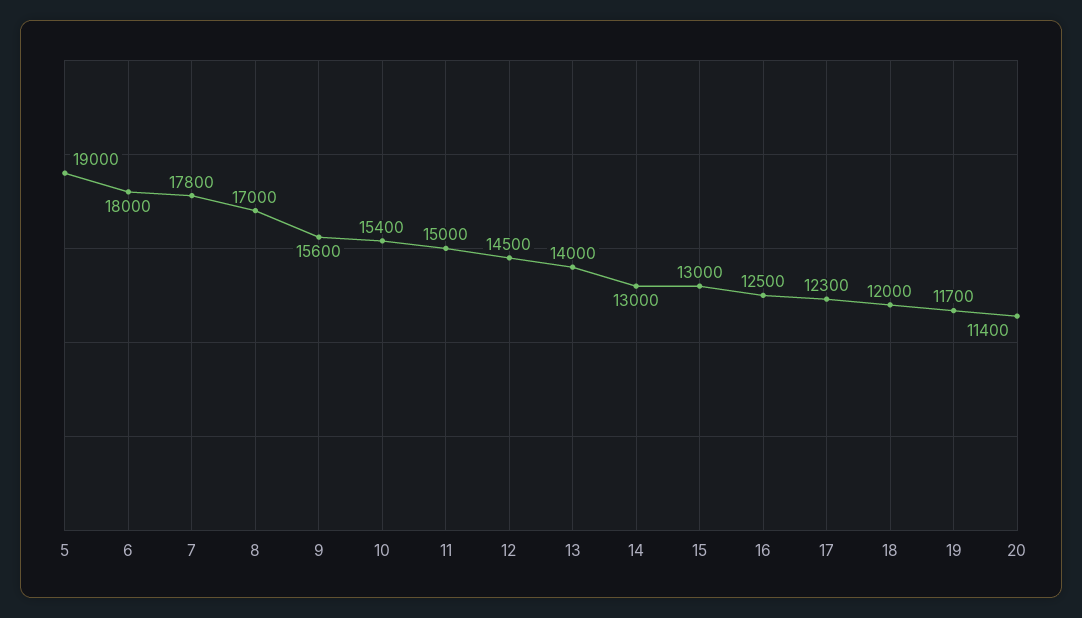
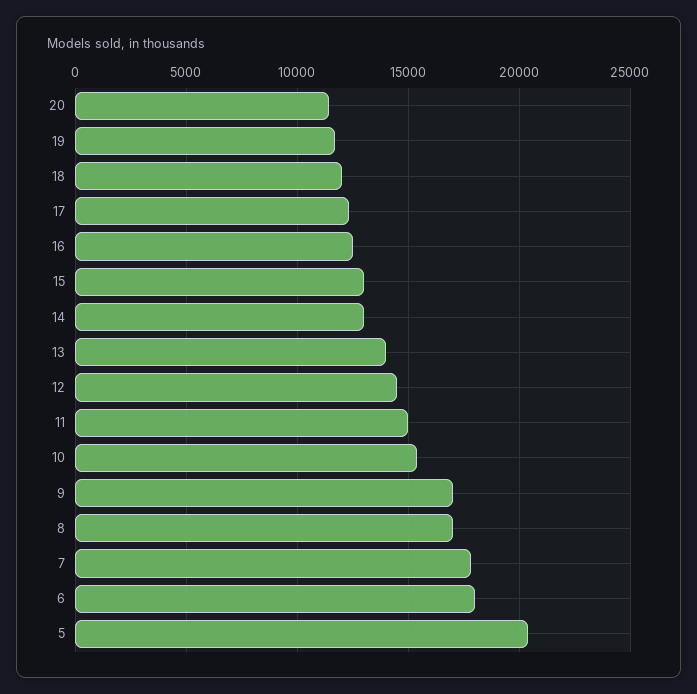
5: 19000 -> 20500
9: 15600 -> 17000

